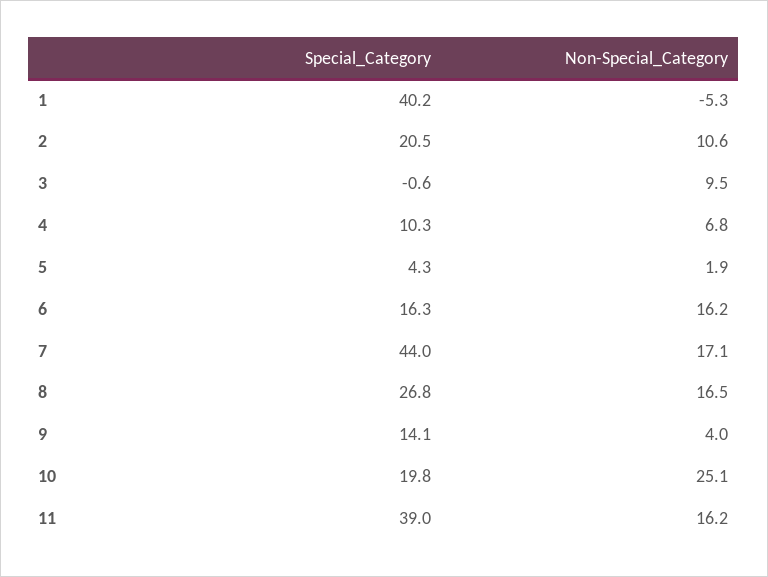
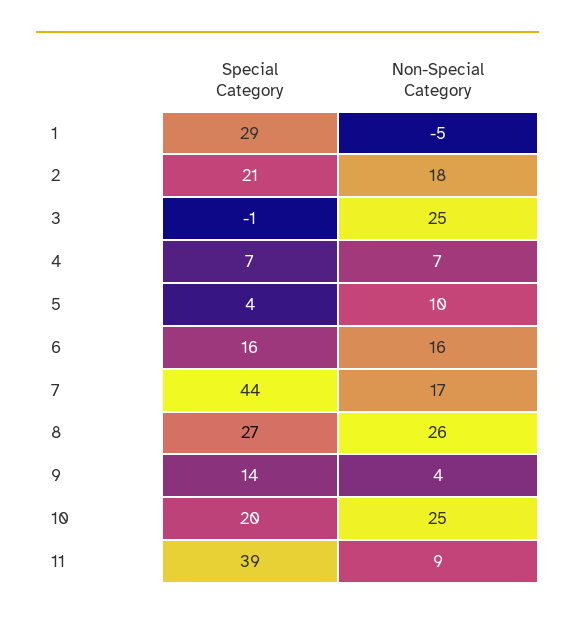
Special_Category, 1: 40.2 -> 29
Non-Special_Category, 2: 10.6 -> 18
Non-Special_Category, 3: 9.5 -> 25
Special_Category, 4: 10.3 -> 7
Non-Special_Category, 5: 1.9 -> 10
Non-Special_Category, 8: 16.5 -> 26
Non-Special_Category, 11: 16.2 -> 9

